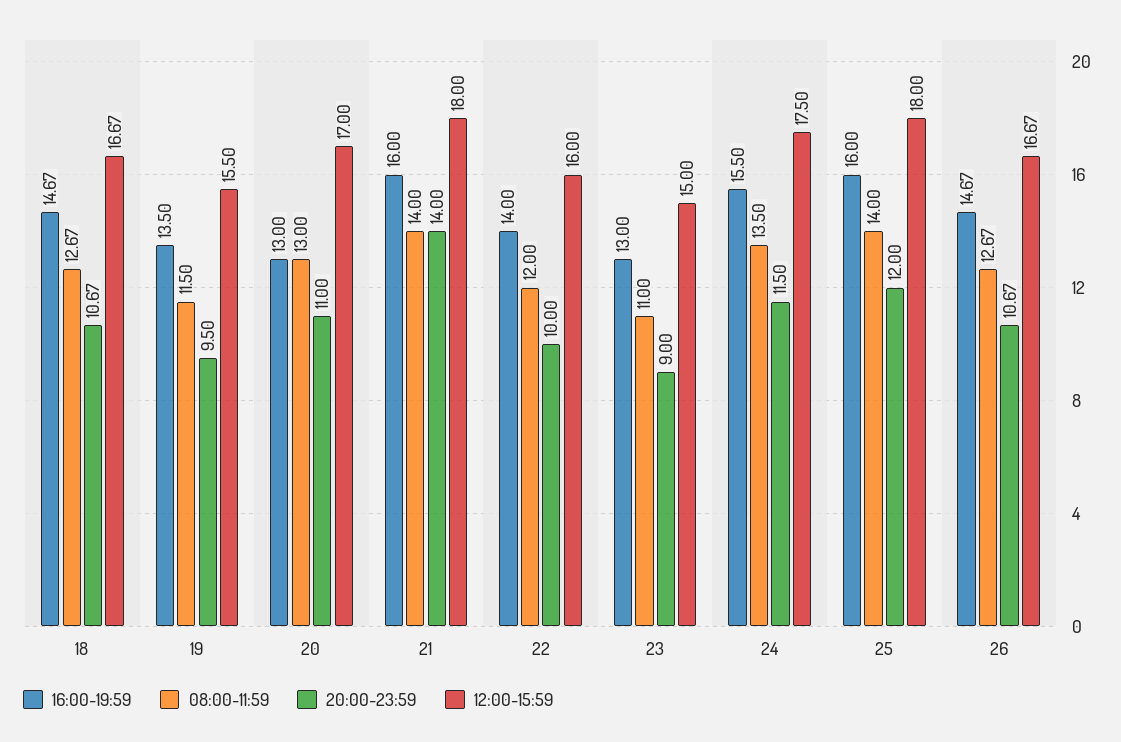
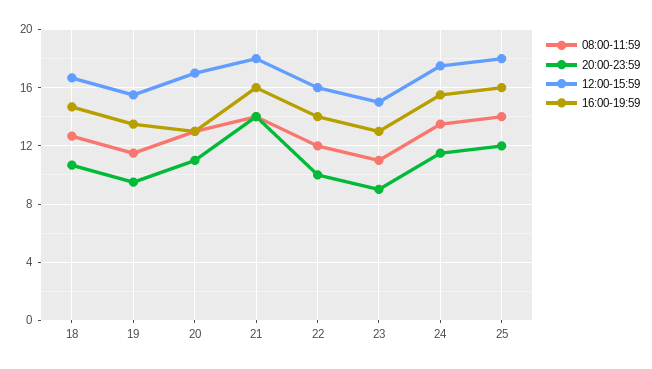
16:00-19:59, 26: 14.67 -> none
08:00-11:59, 26: 12.67 -> none
20:00-23:59, 26: 10.67 -> none
12:00-15:59, 26: 16.67 -> none

